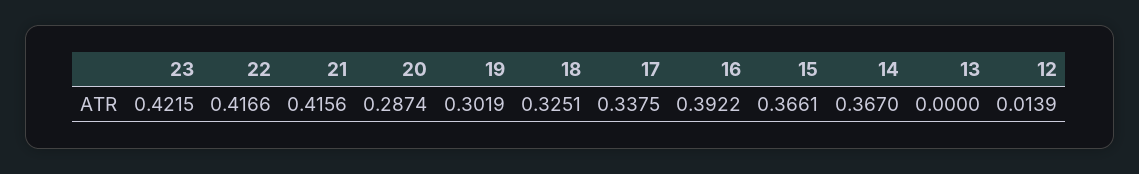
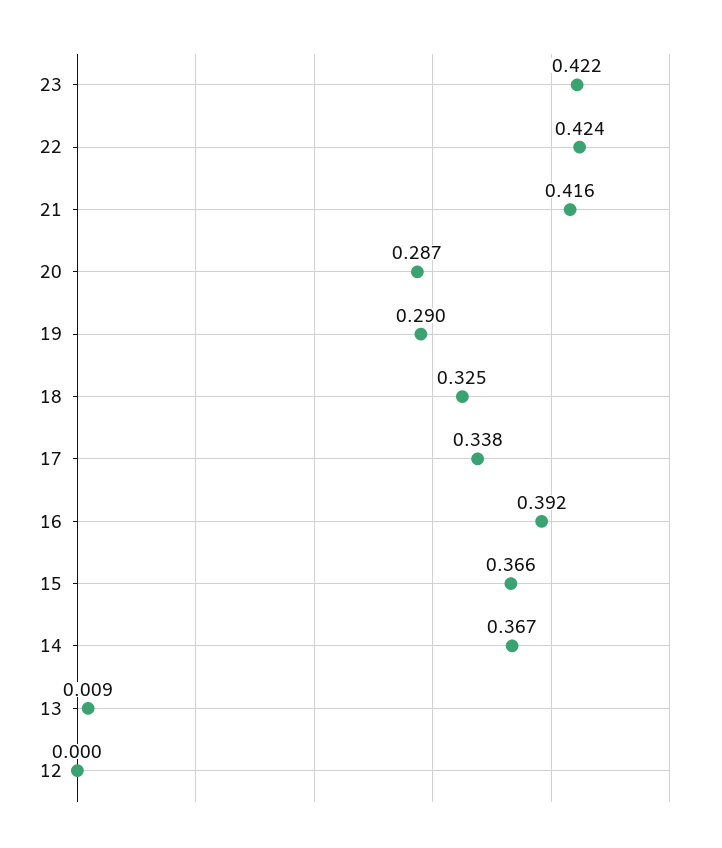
22: 0.4166 -> 0.424
19: 0.3019 -> 0.29
13: 0 -> 0.009
12: 0.0139 -> 0

